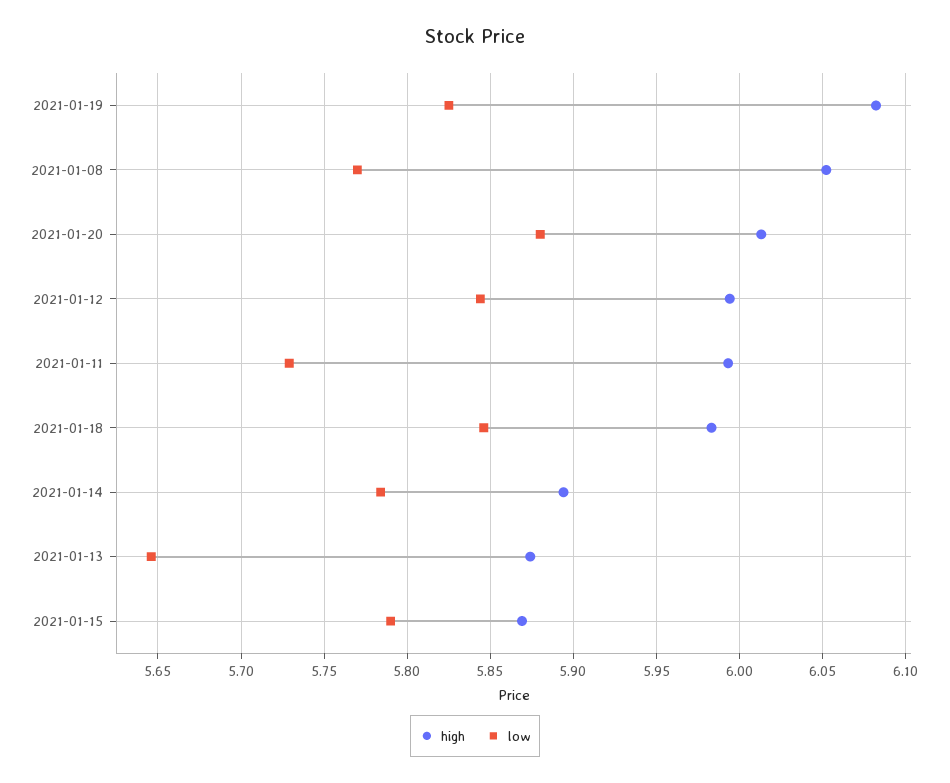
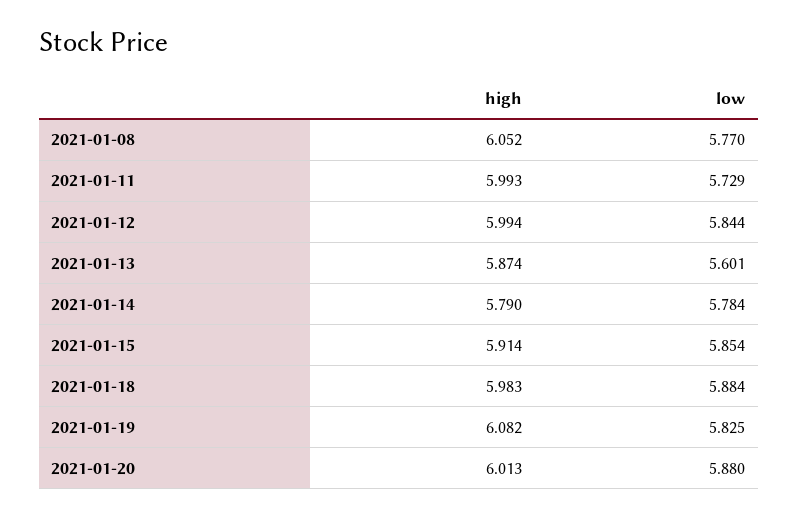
low, 2021-01-18: 5.845 -> 5.884
high, 2021-01-14: 5.895 -> 5.79
low, 2021-01-13: 5.645 -> 5.601
high, 2021-01-15: 5.87 -> 5.914
low, 2021-01-15: 5.79 -> 5.854

